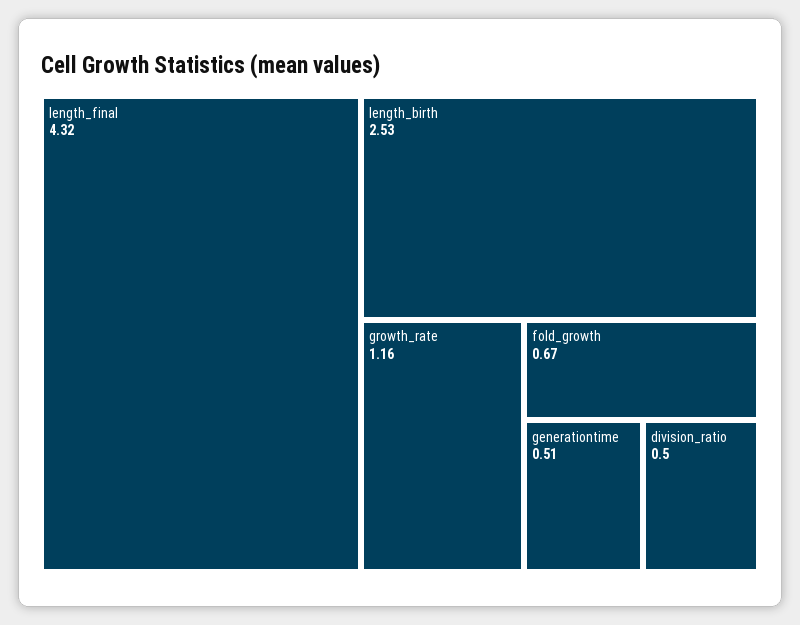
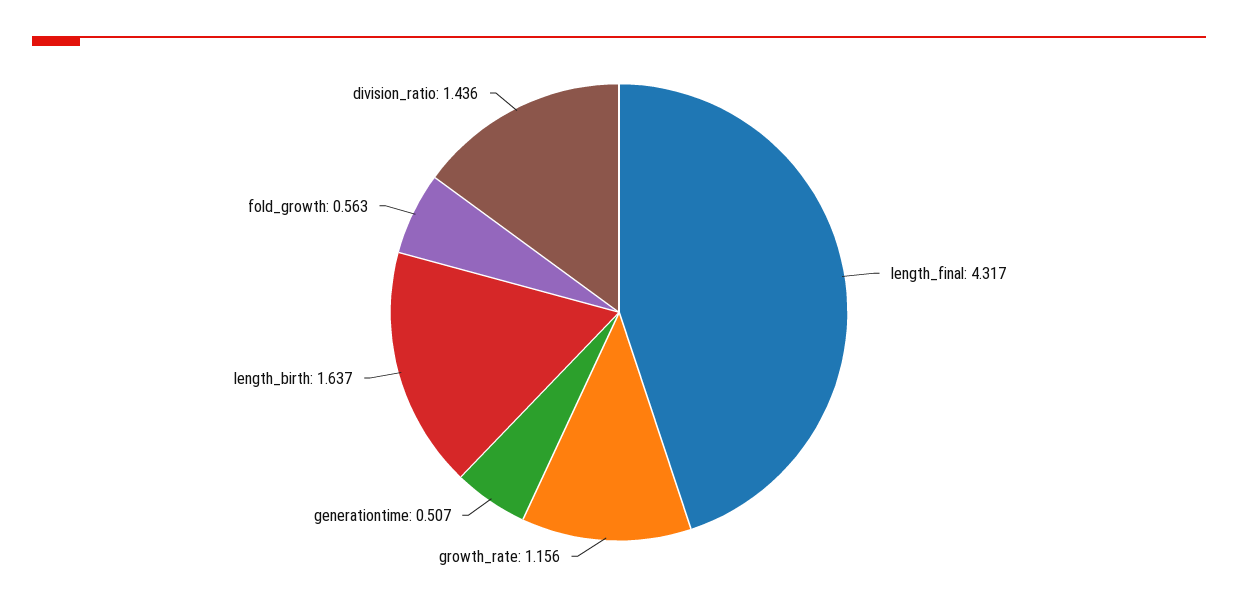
length_birth: 2.53 -> 1.637
fold_growth: 0.67 -> 0.563
division_ratio: 0.5 -> 1.436

